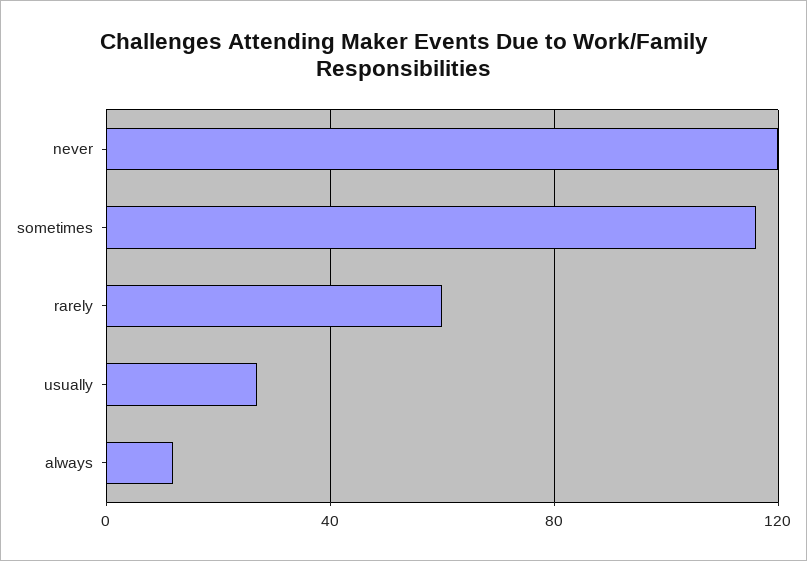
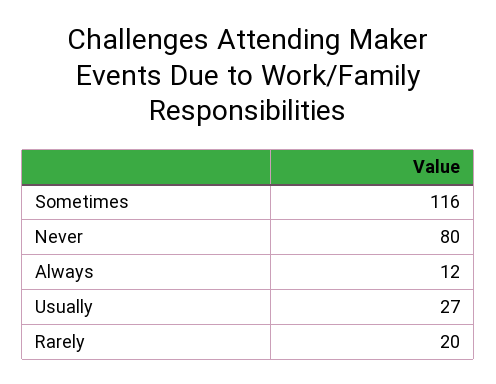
never: 120 -> 80
rarely: 60 -> 20

